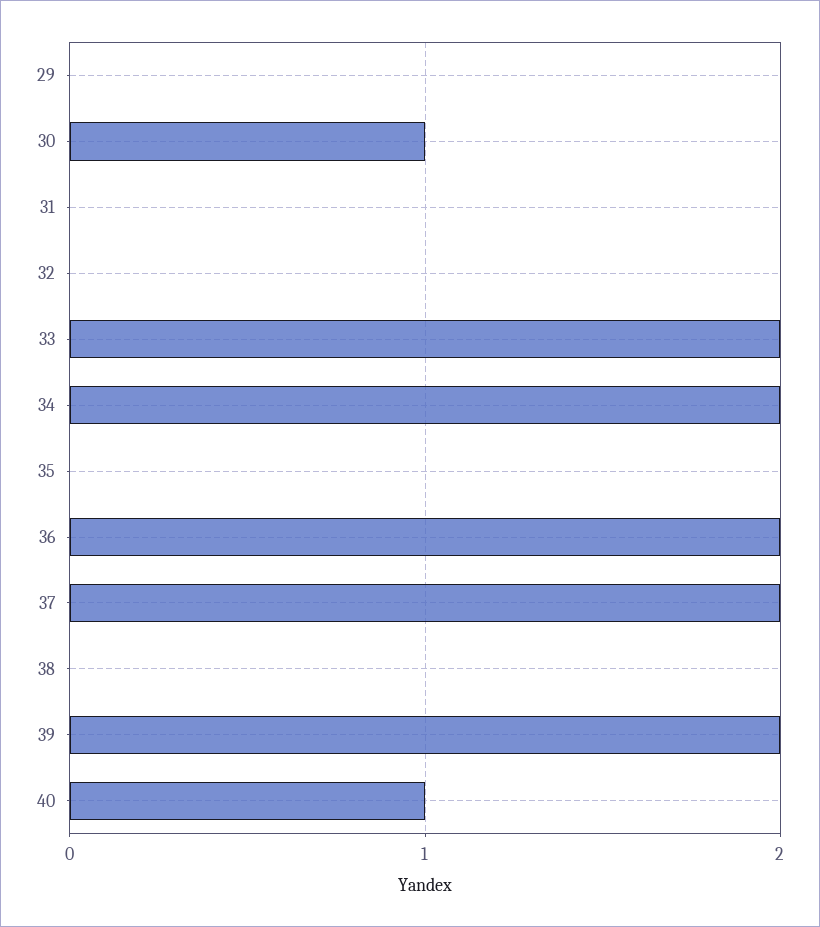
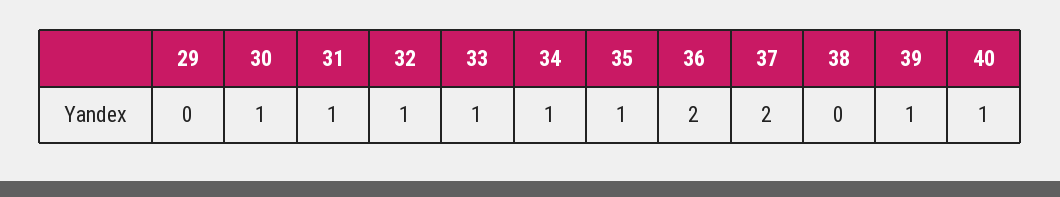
31: 0 -> 1
32: 0 -> 1
33: 2 -> 1
34: 2 -> 1
35: 0 -> 1
39: 2 -> 1

